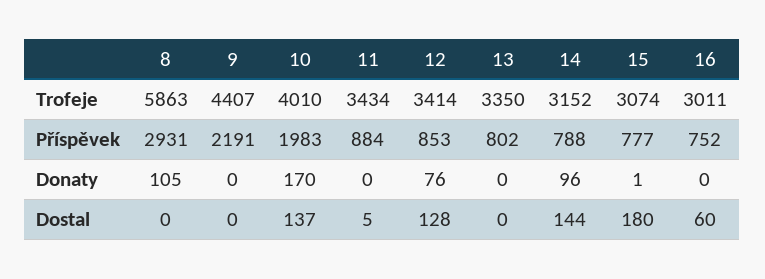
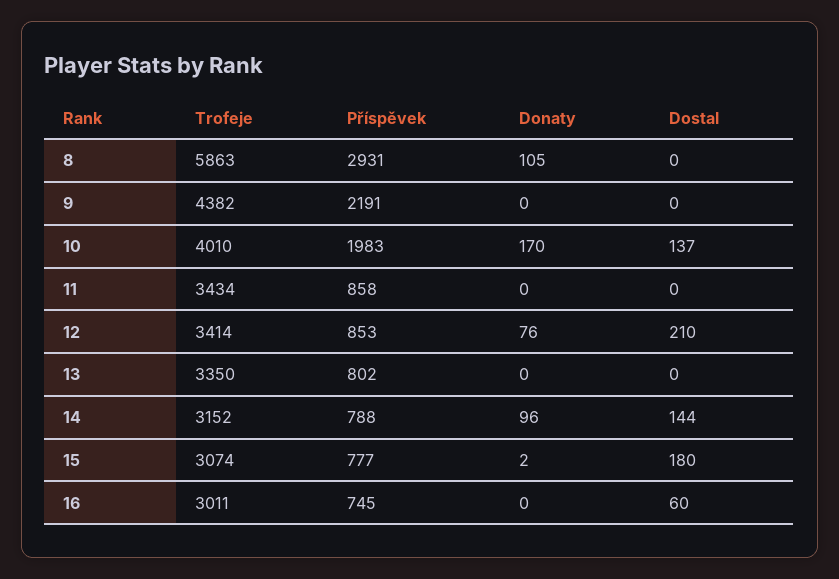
9, Trofeje: 4407 -> 4382
11, Příspěvek: 884 -> 858
16, Příspěvek: 752 -> 745
15, Donaty: 1 -> 2
11, Dostal: 5 -> 0
12, Dostal: 128 -> 210

